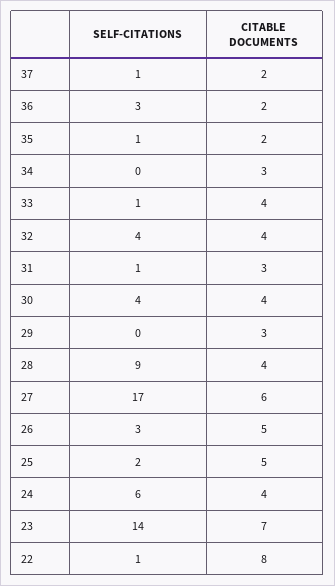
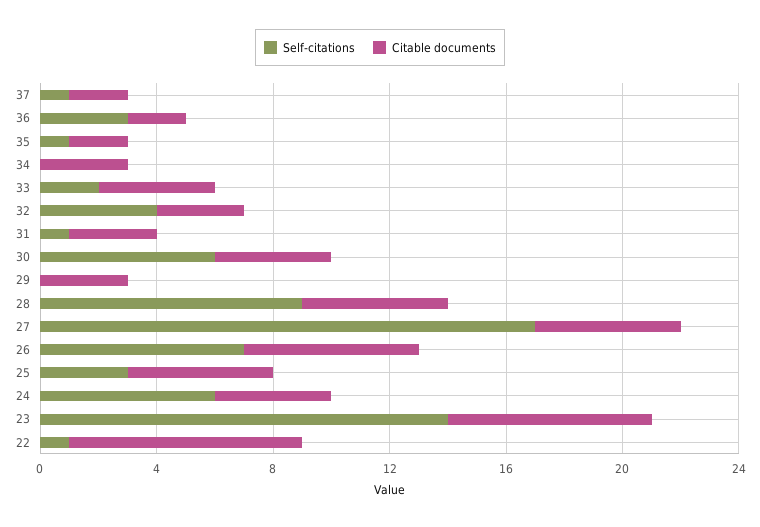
SELF-CITATIONS, 33: 1 -> 2
CITABLE DOCUMENTS, 32: 4 -> 3
SELF-CITATIONS, 30: 4 -> 6
CITABLE DOCUMENTS, 28: 4 -> 5
CITABLE DOCUMENTS, 27: 6 -> 5
SELF-CITATIONS, 26: 3 -> 7
CITABLE DOCUMENTS, 26: 5 -> 6
SELF-CITATIONS, 25: 2 -> 3

